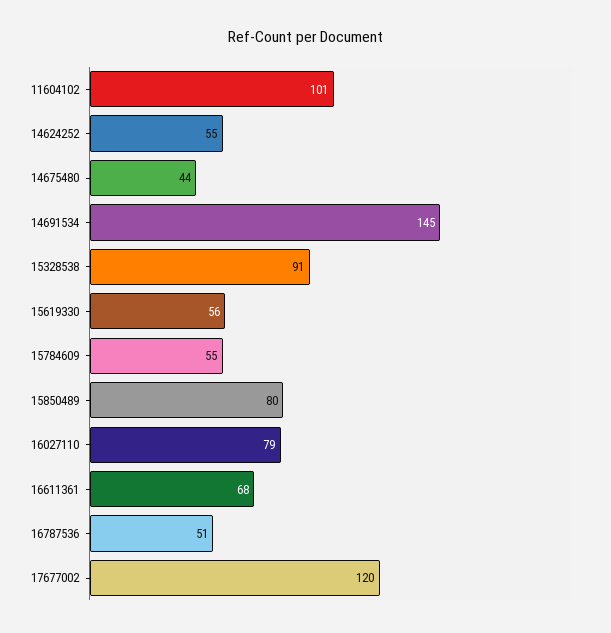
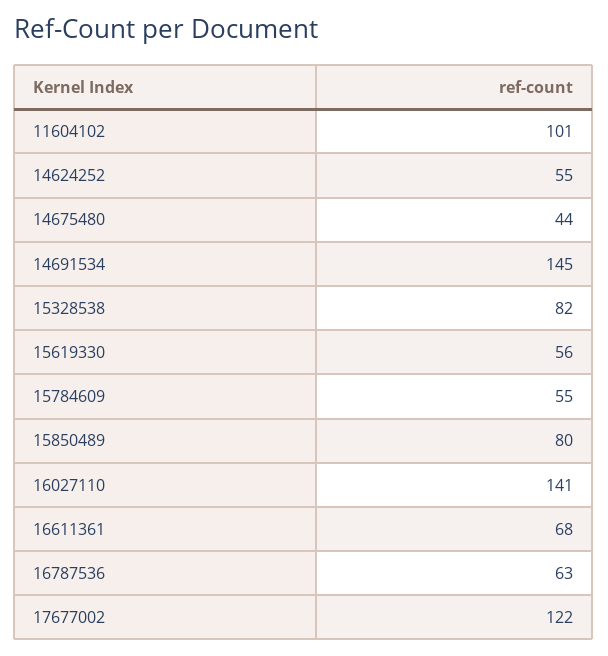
15328538: 91 -> 82
16027110: 79 -> 141
16787536: 51 -> 63
17677002: 120 -> 122

